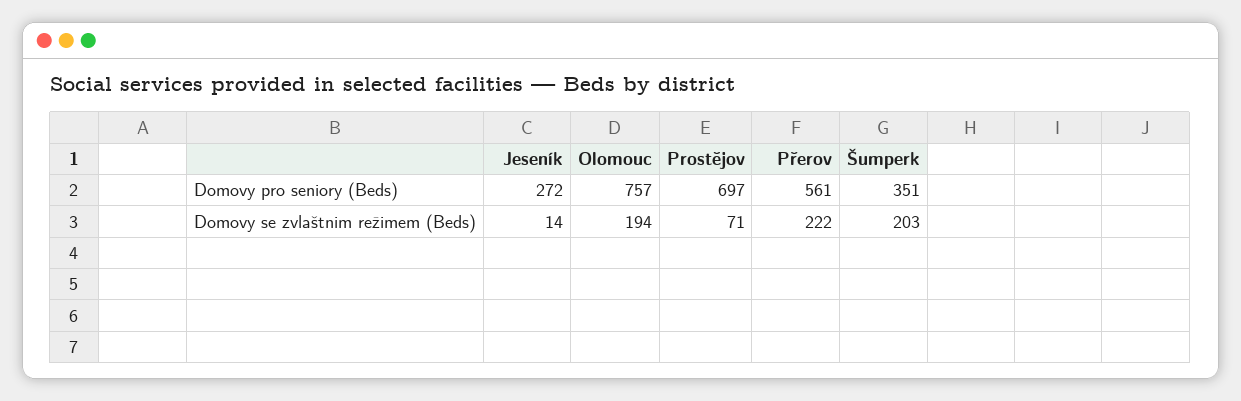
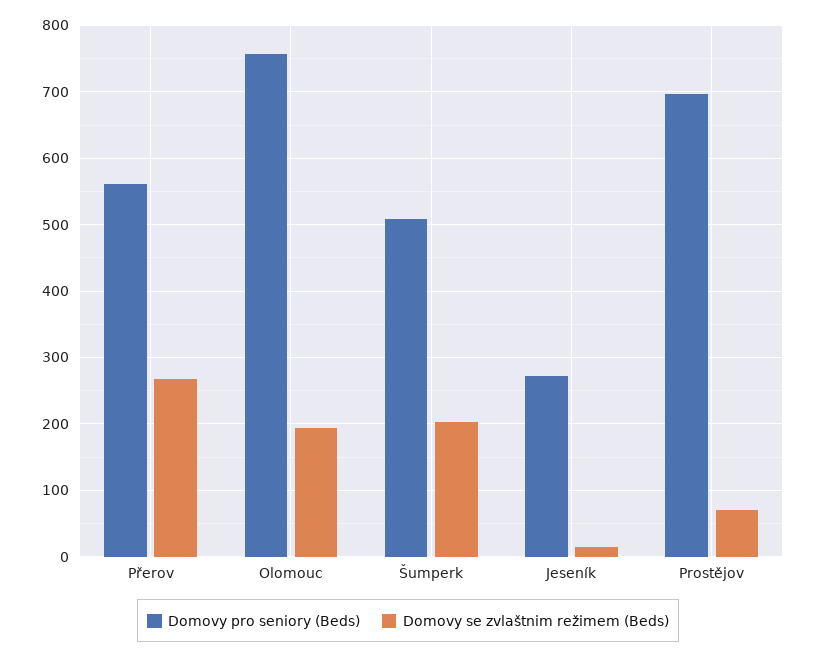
Domovy pro seniory (Beds), Šumperk: 351 -> 510
Domovy se zvlaštnim režimem (Beds), Přerov: 222 -> 270

